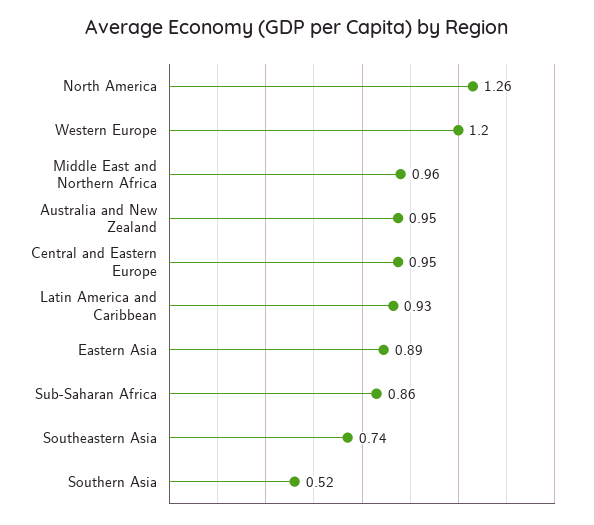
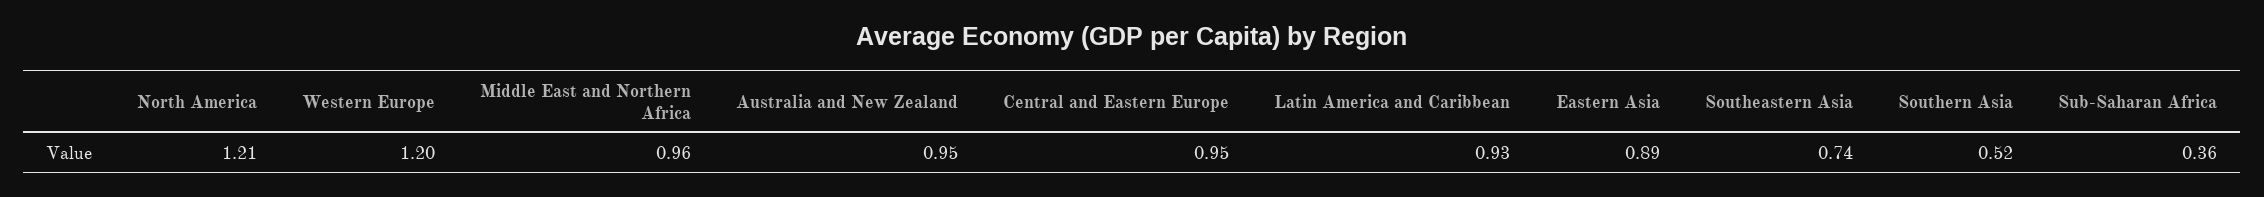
North America: 1.26 -> 1.21
Sub-Saharan Africa: 0.86 -> 0.36

